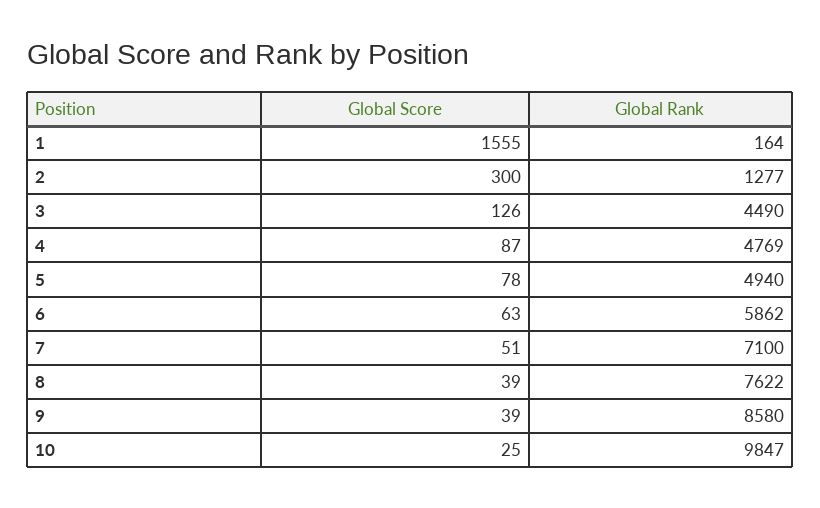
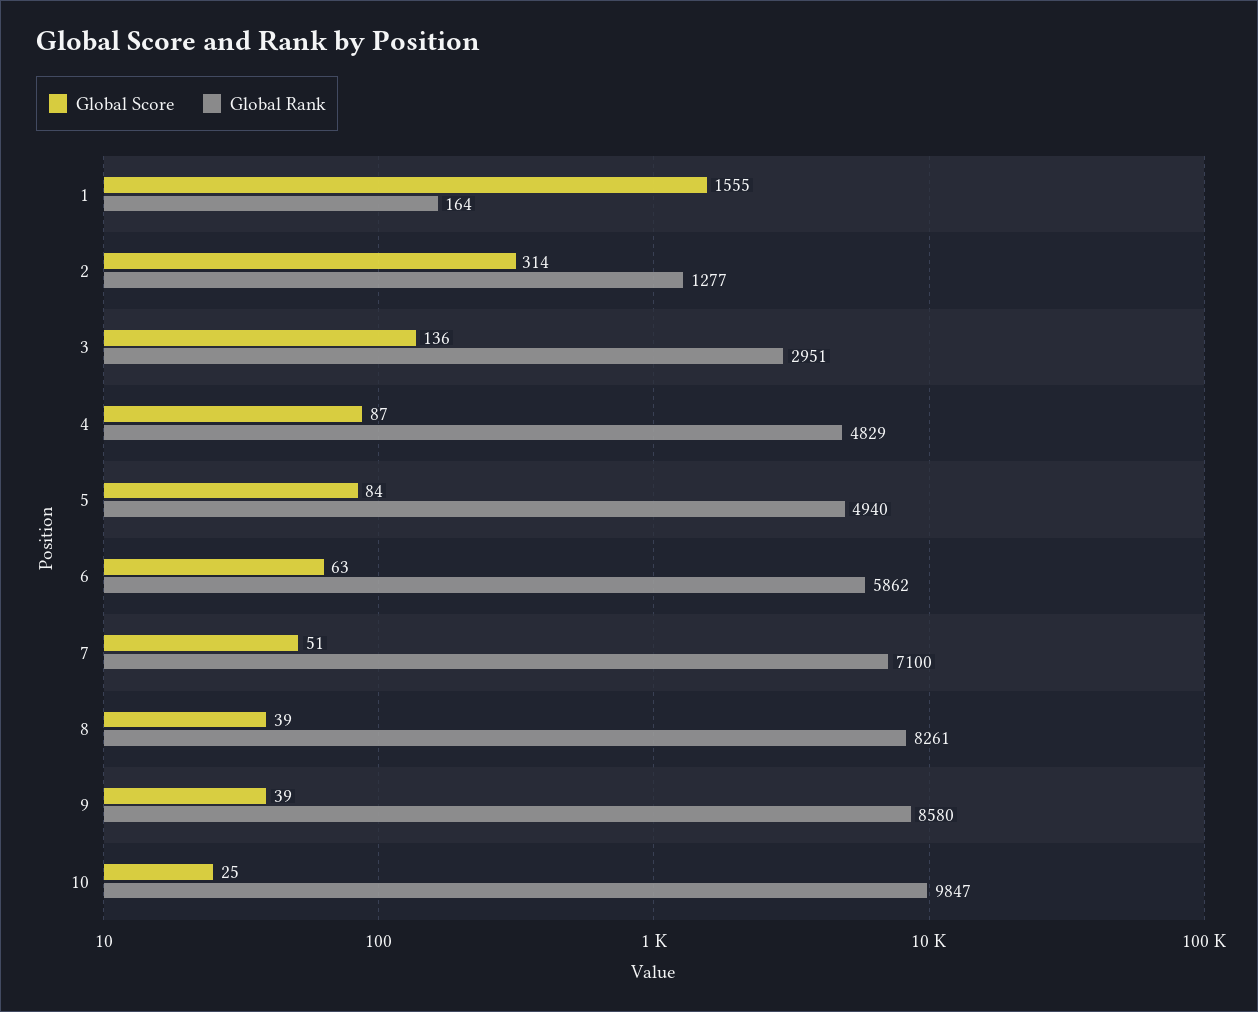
Global Score, 2: 300 -> 314
Global Score, 3: 126 -> 136
Global Rank, 3: 4490 -> 2951
Global Rank, 4: 4769 -> 4829
Global Score, 5: 78 -> 84
Global Rank, 8: 7622 -> 8261

